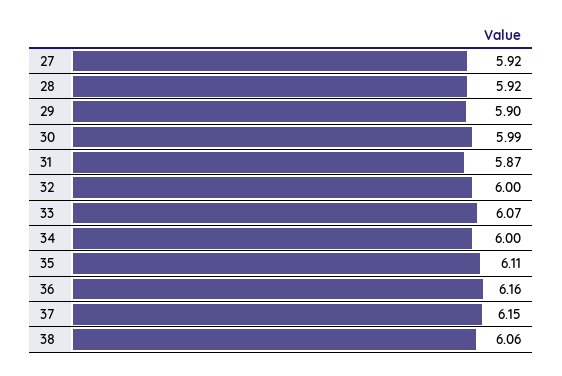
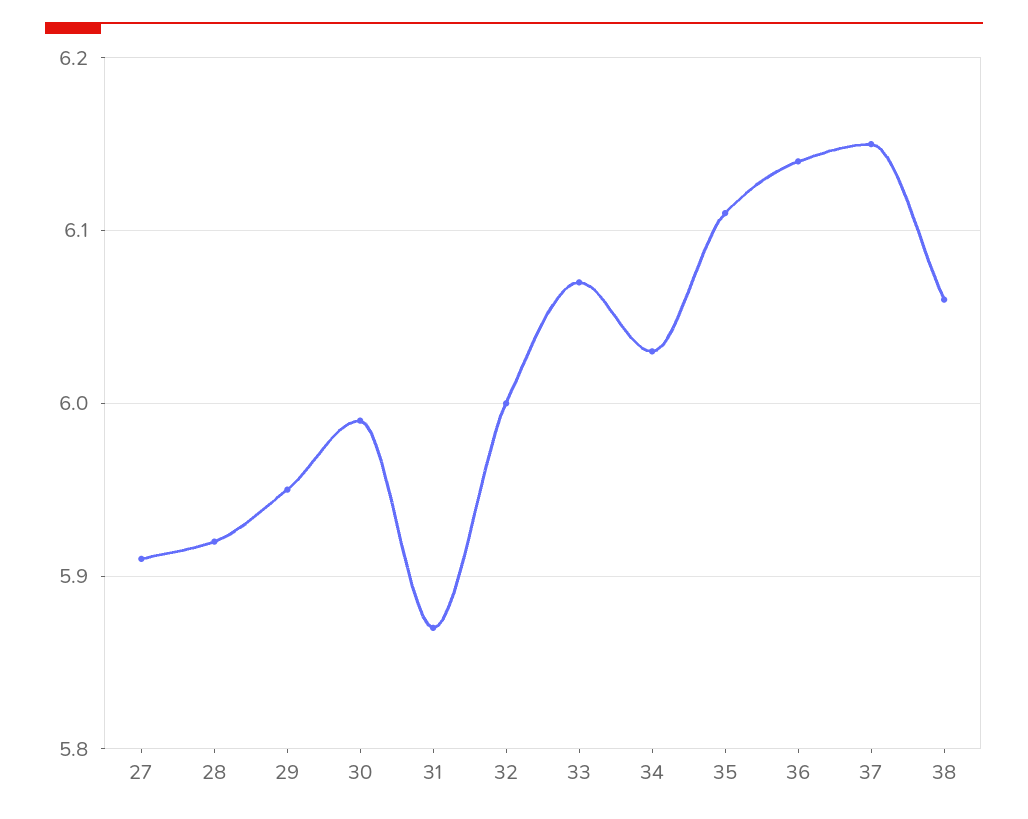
27: 5.92 -> 5.91
29: 5.9 -> 5.95
34: 6 -> 6.03
36: 6.16 -> 6.14

